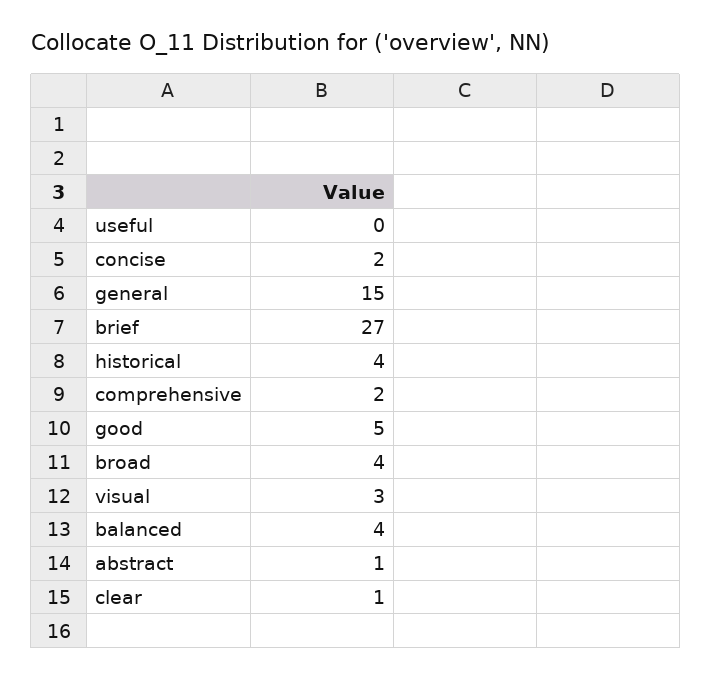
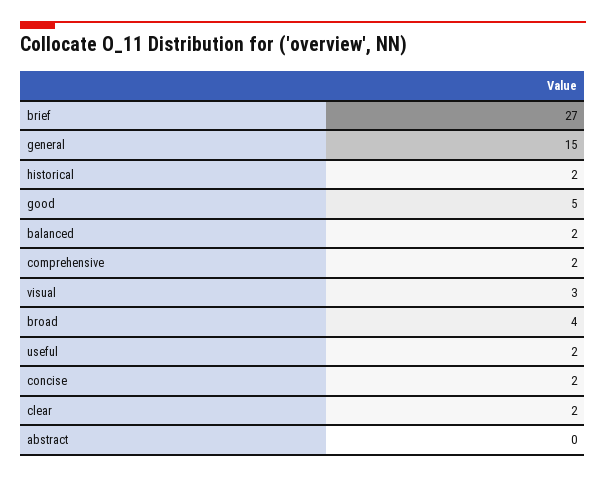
useful: 0 -> 2
historical: 4 -> 2
balanced: 4 -> 2
abstract: 1 -> 0
clear: 1 -> 2

